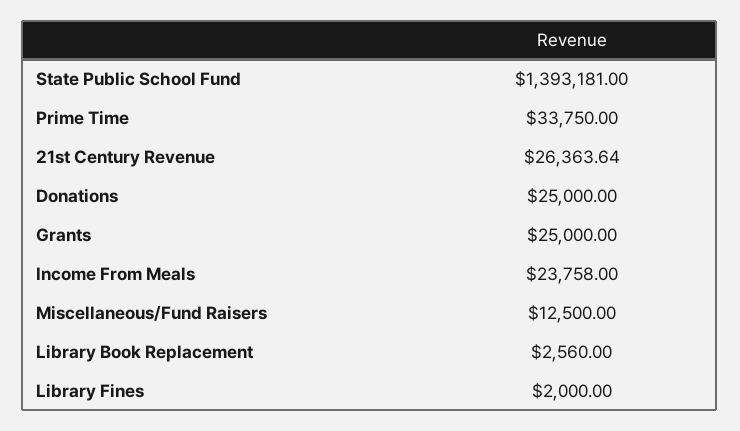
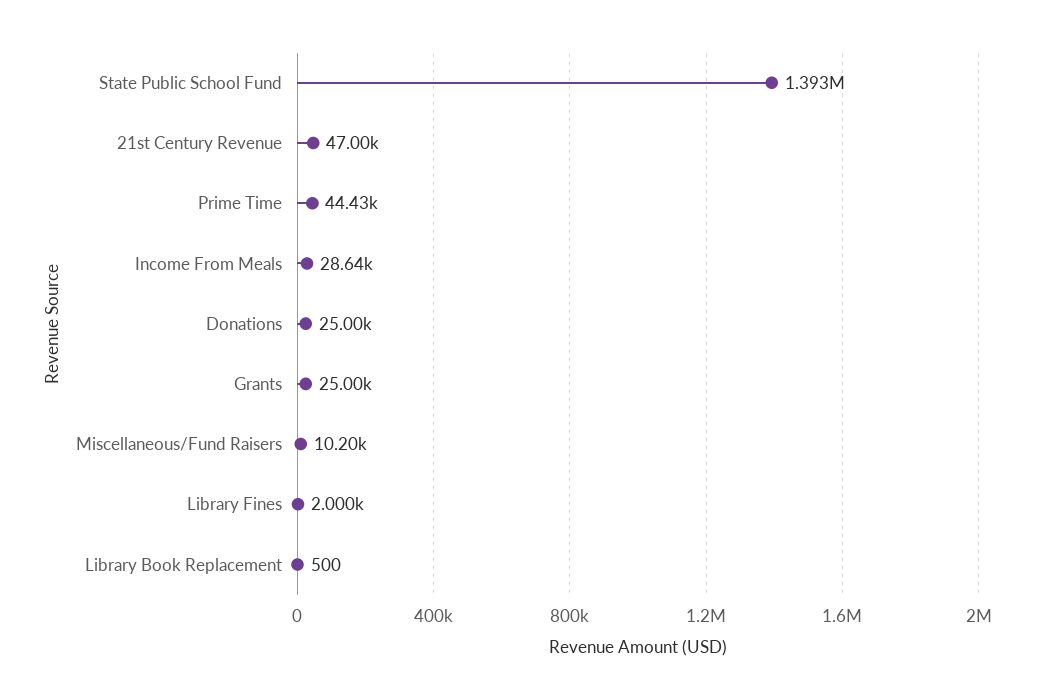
Prime Time: 33750 -> 44430
21st Century Revenue: 26363.64 -> 47000
Income From Meals: 23758 -> 28640
Miscellaneous/Fund Raisers: 12500 -> 10200
Library Book Replacement: 2560 -> 500

